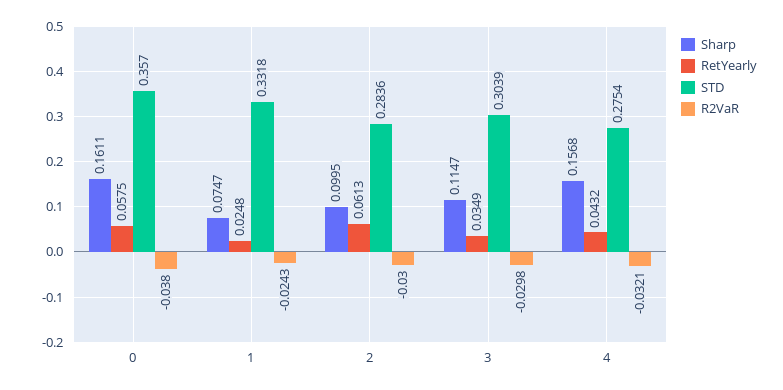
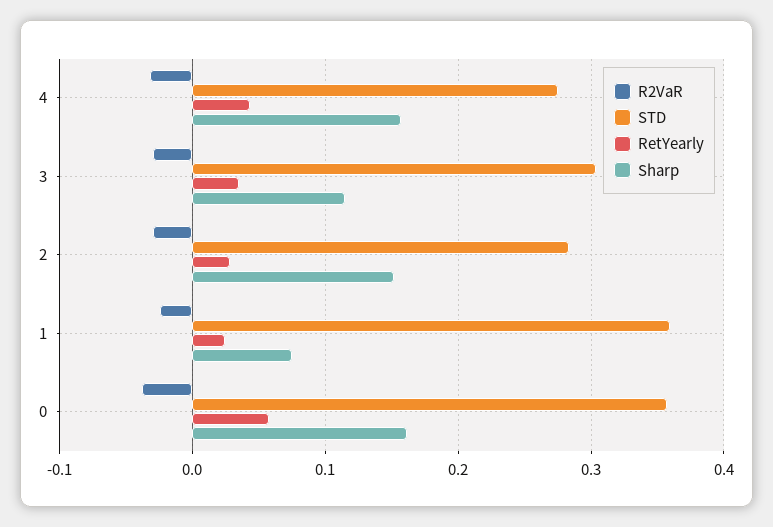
STD, 1: 0.3318 -> 0.36
Sharp, 2: 0.0995 -> 0.15
RetYearly, 2: 0.0613 -> 0.03

